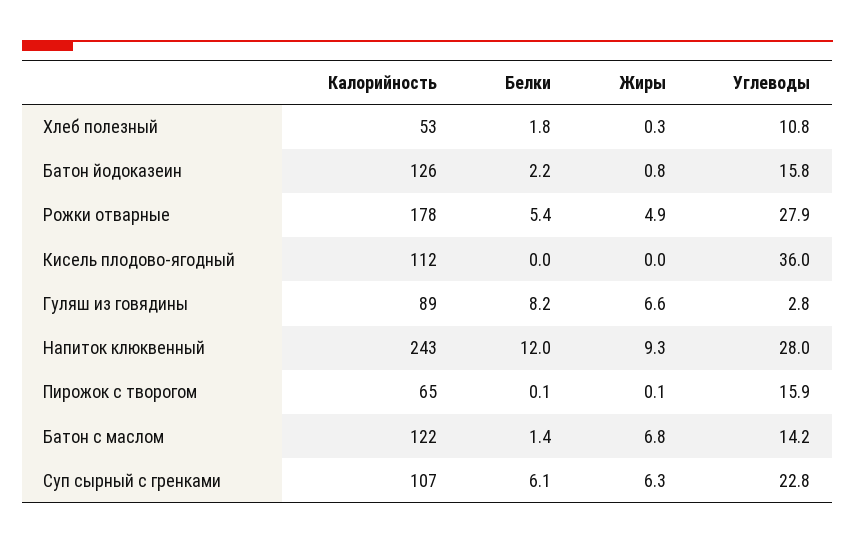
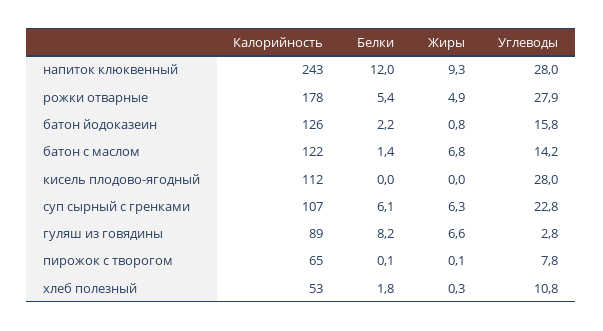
Углеводы, Кисель плодово-ягодный: 36 -> 28
Углеводы, Пирожок с творогом: 15.9 -> 7.8

